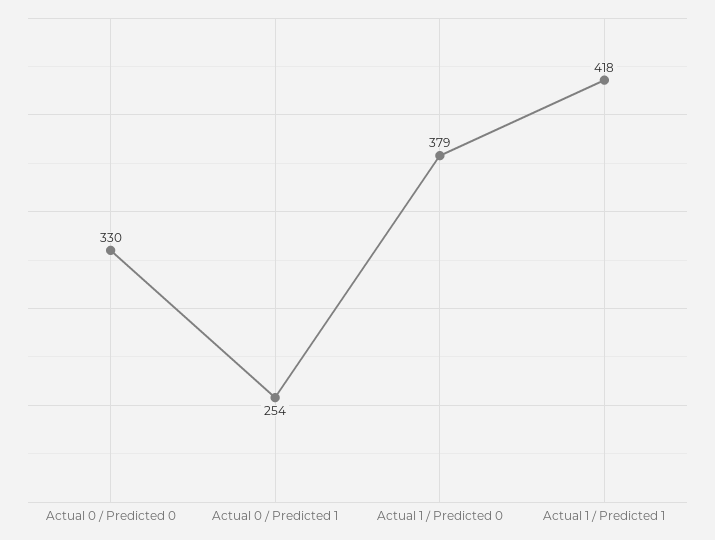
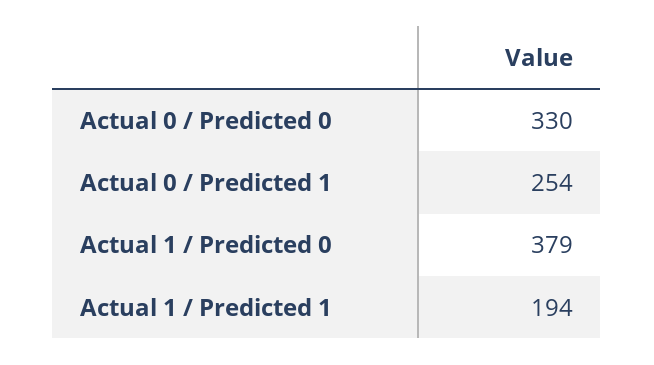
Actual 1 / Predicted 1: 418 -> 194

